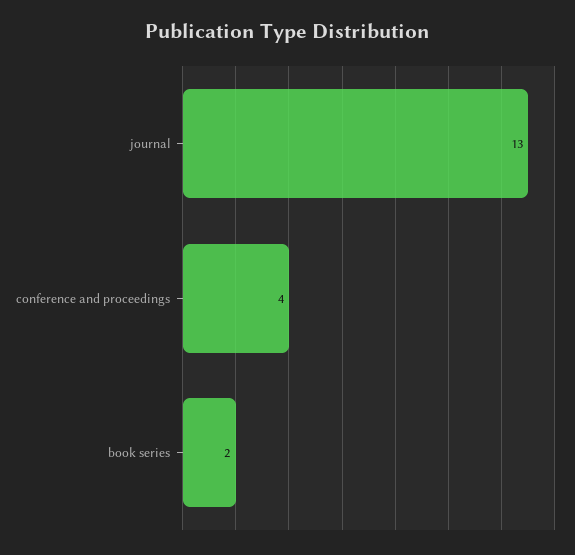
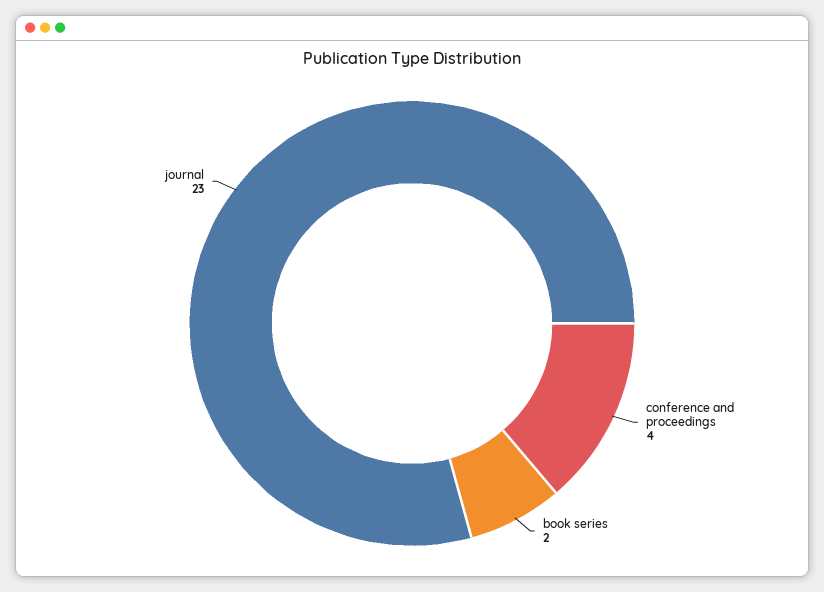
journal: 13 -> 23

